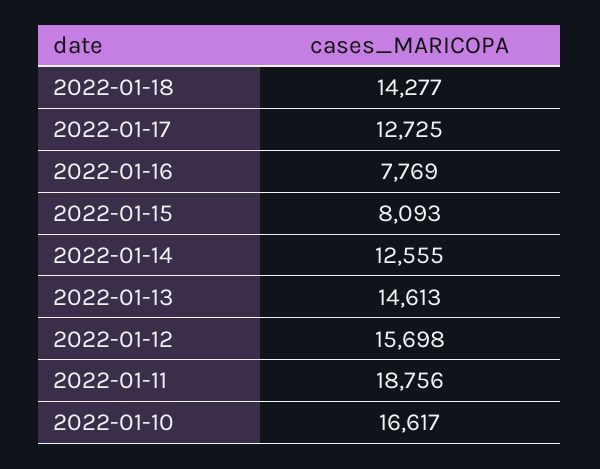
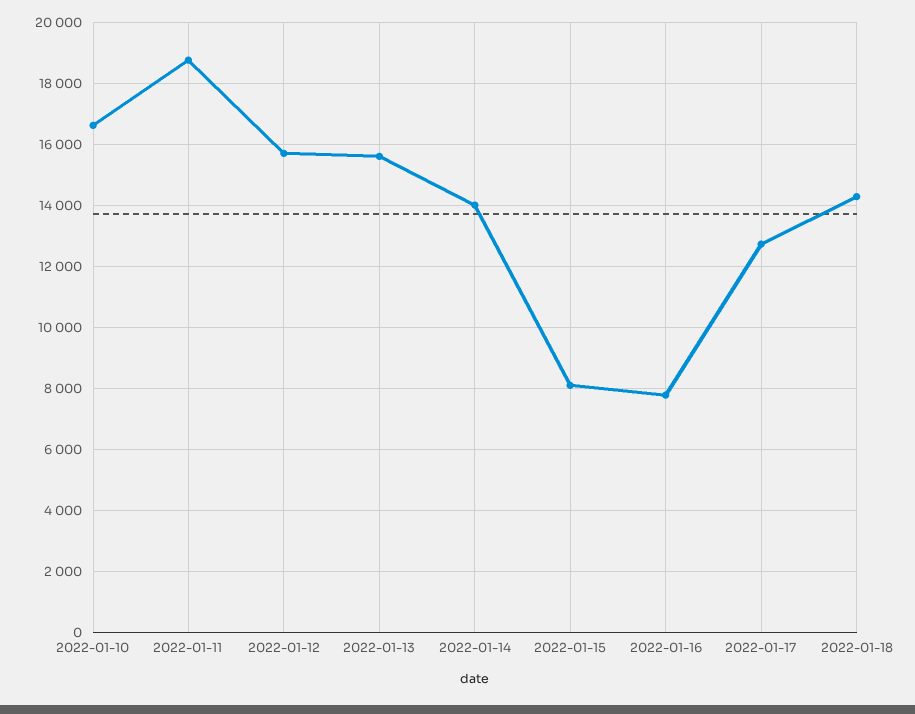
2022-01-14: 12555 -> 14000
2022-01-13: 14613 -> 15600

